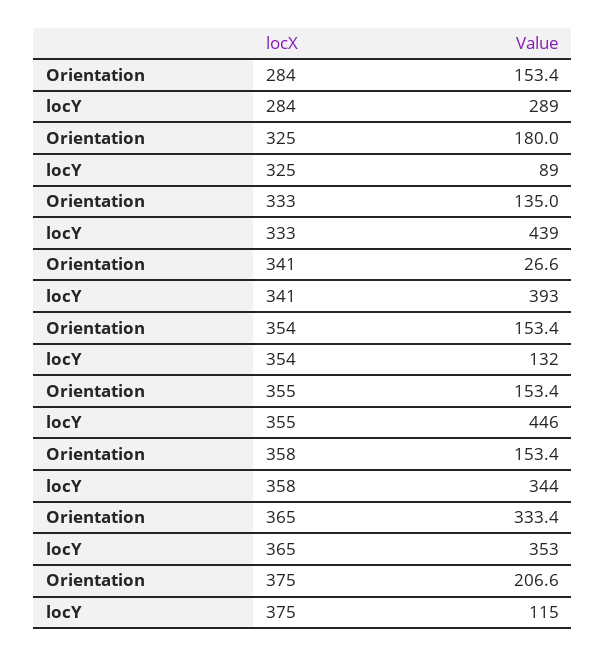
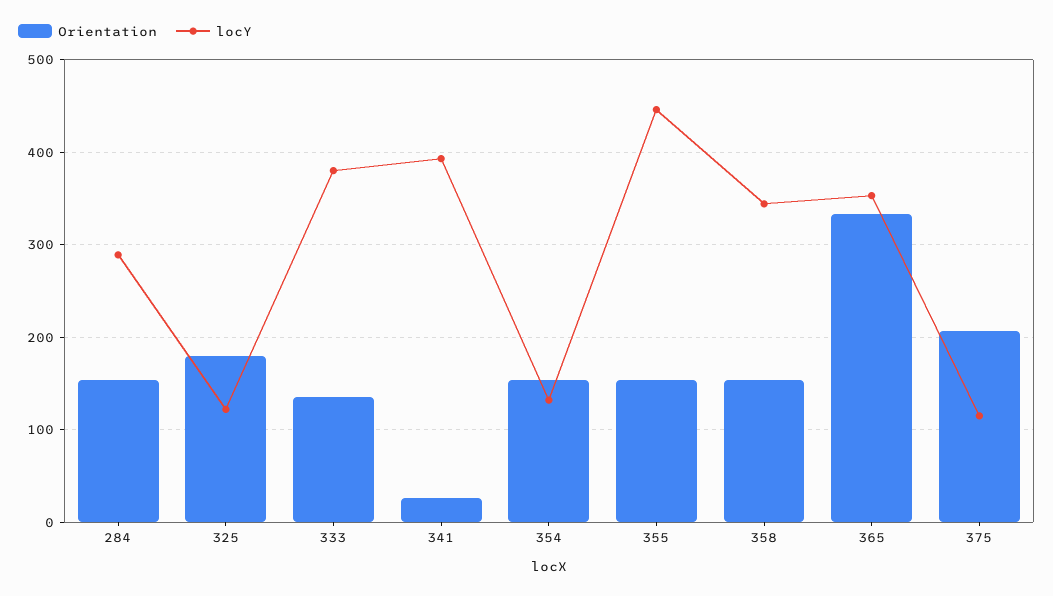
locY, 325: 89 -> 120
locY, 333: 439 -> 380

